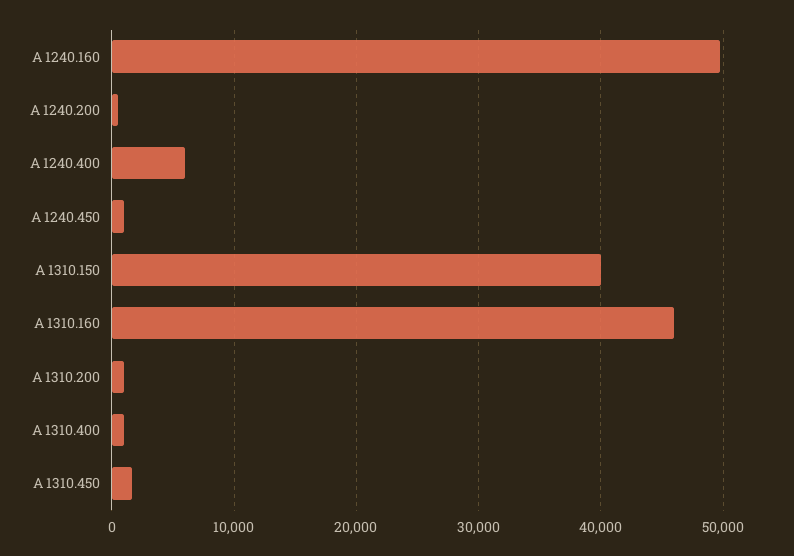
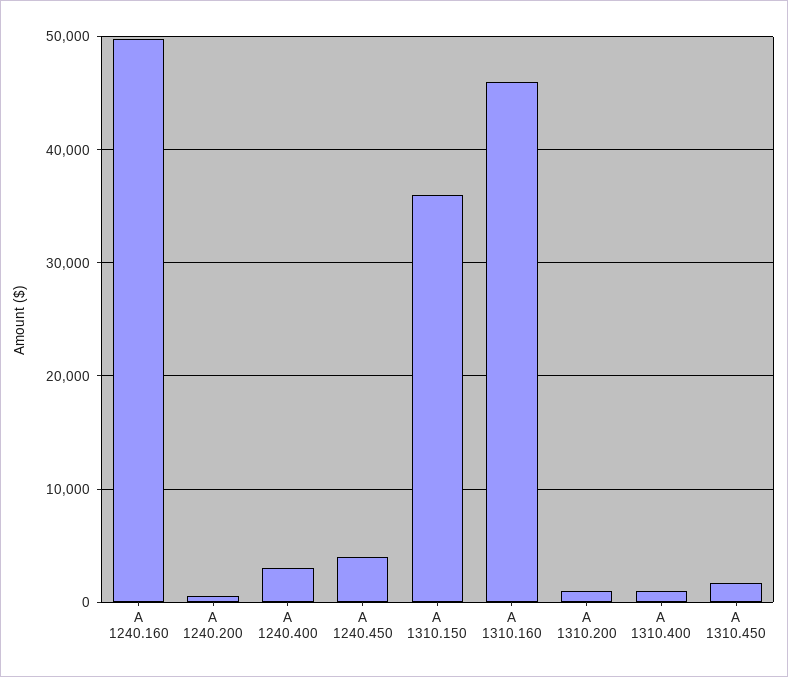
A 1240.400: 6000 -> 3000
A 1240.450: 1000 -> 4000
A 1310.150: 40000 -> 36000

